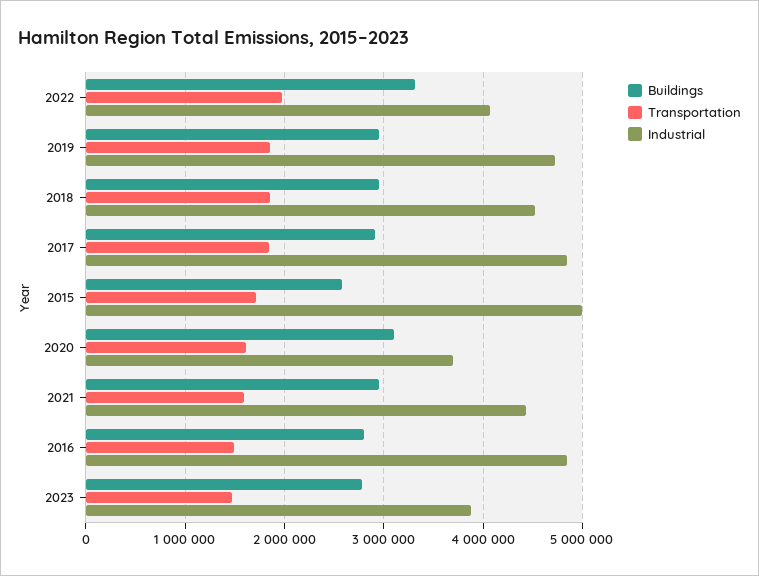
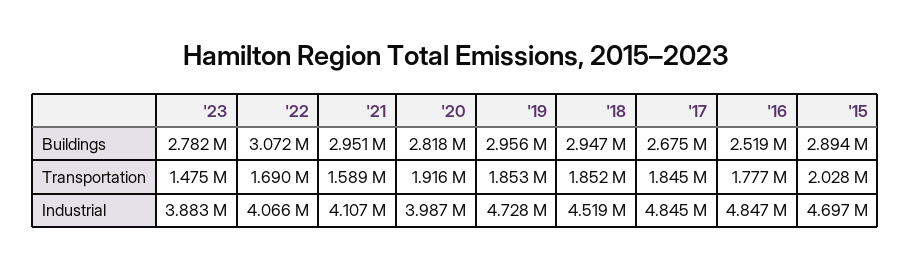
Buildings, 2022: 3300000 -> 3072000
Transportation, 2022: 2000000 -> 1690000
Buildings, 2017: 2900000 -> 2675000
Buildings, 2015: 2600000 -> 2894000
Transportation, 2015: 1700000 -> 2028000
Industrial, 2015: 5000000 -> 4697000
Buildings, 2020: 3100000 -> 2818000
Transportation, 2020: 1600000 -> 1916000
Industrial, 2020: 3700000 -> 3987000
Industrial, 2021: 4400000 -> 4107000
Buildings, 2016: 2800000 -> 2519000
Transportation, 2016: 1500000 -> 1777000

